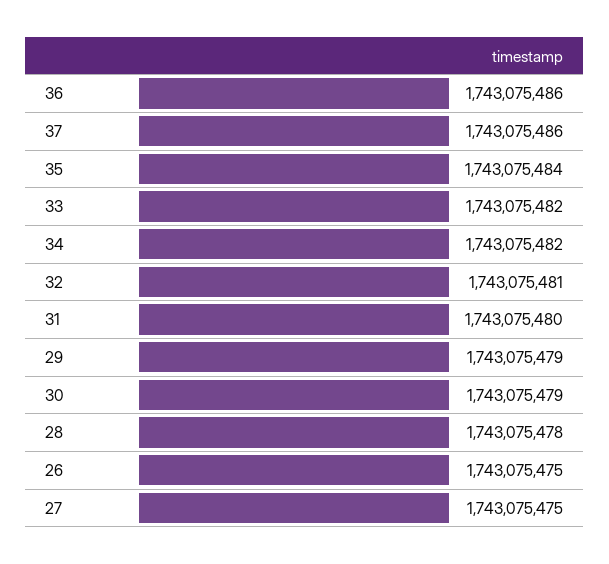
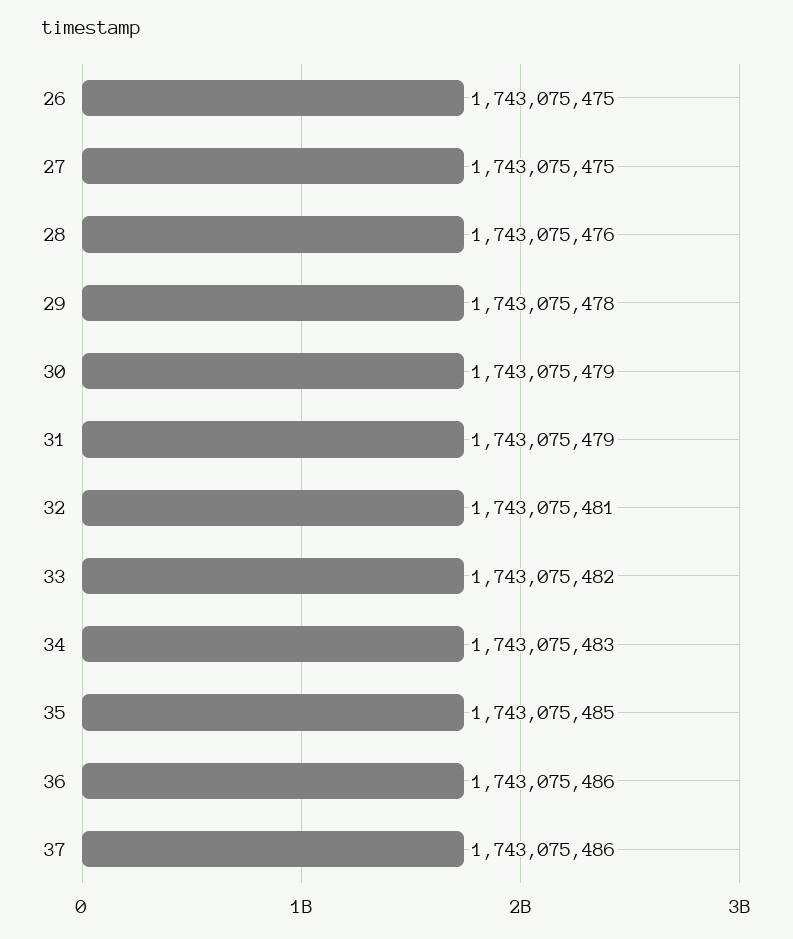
35: 1743075484 -> 1743075485
34: 1743075482 -> 1743075483
31: 1743075480 -> 1743075479
29: 1743075479 -> 1743075478
28: 1743075478 -> 1743075476

